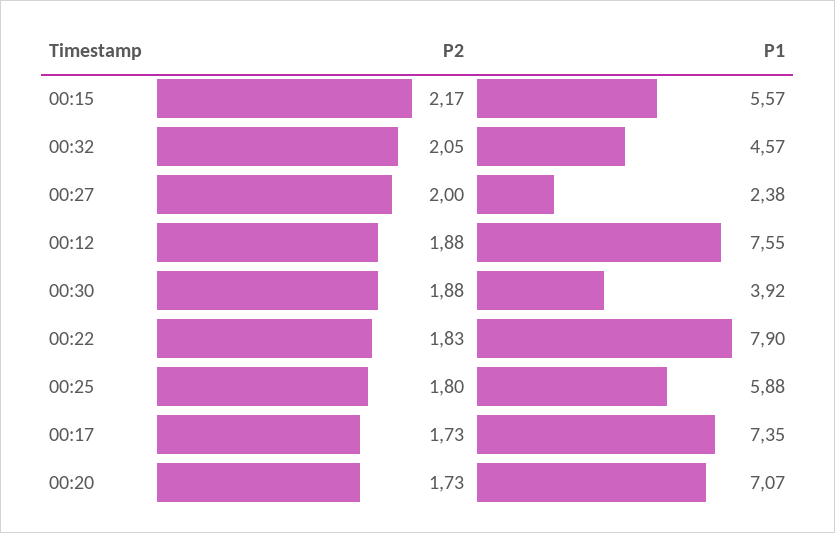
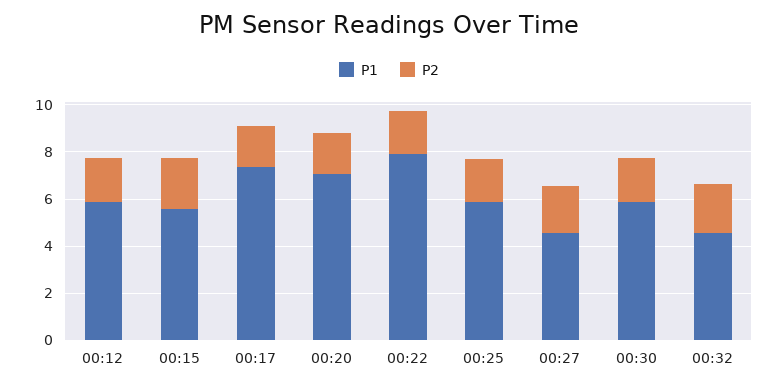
P1, 00:27: 2.38 -> 4.5
P1, 00:12: 7.55 -> 6
P1, 00:30: 3.92 -> 6

